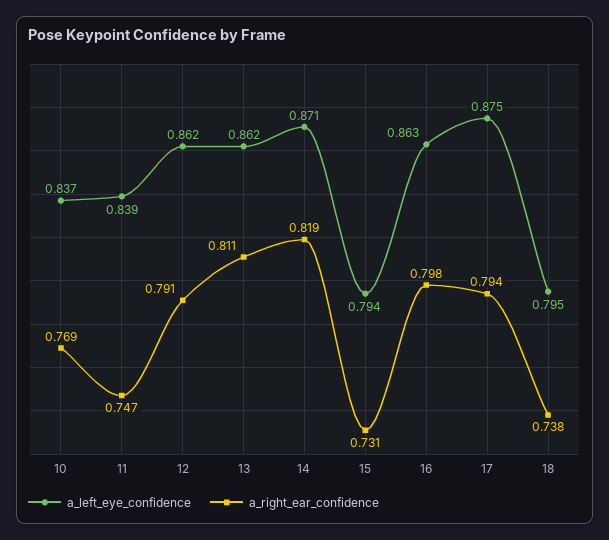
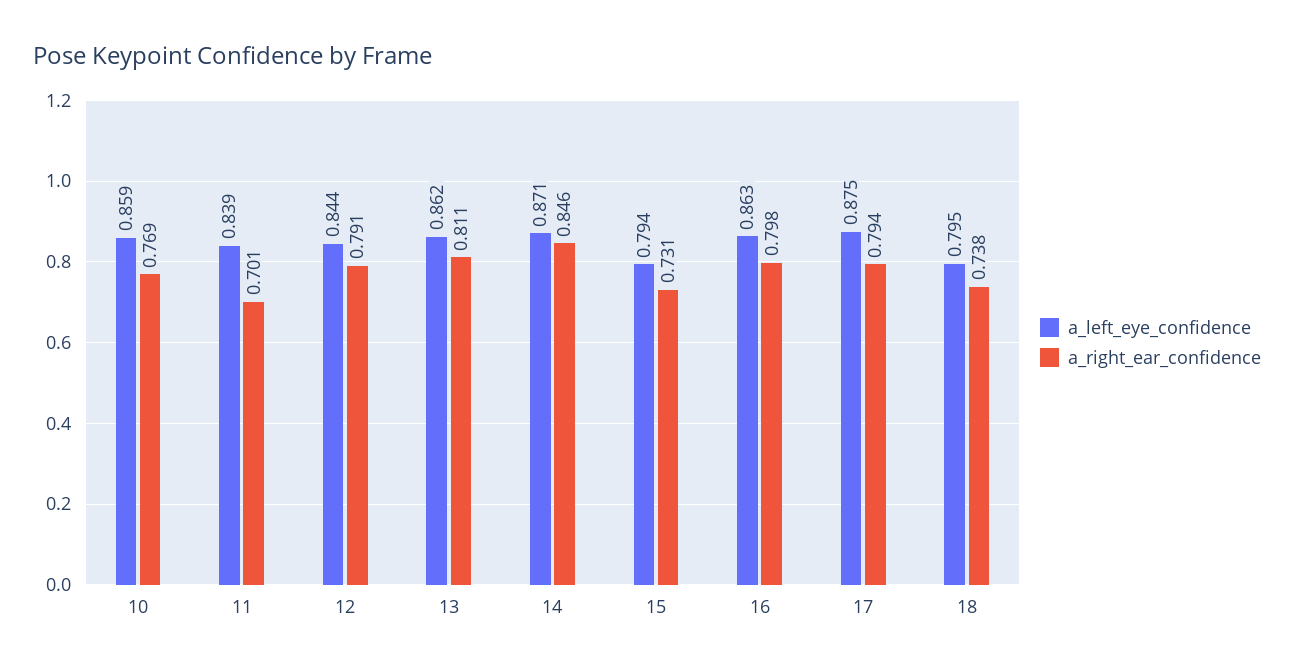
a_left_eye_confidence, 10: 0.837 -> 0.859
a_right_ear_confidence, 11: 0.747 -> 0.701
a_left_eye_confidence, 12: 0.862 -> 0.844
a_right_ear_confidence, 14: 0.819 -> 0.846

